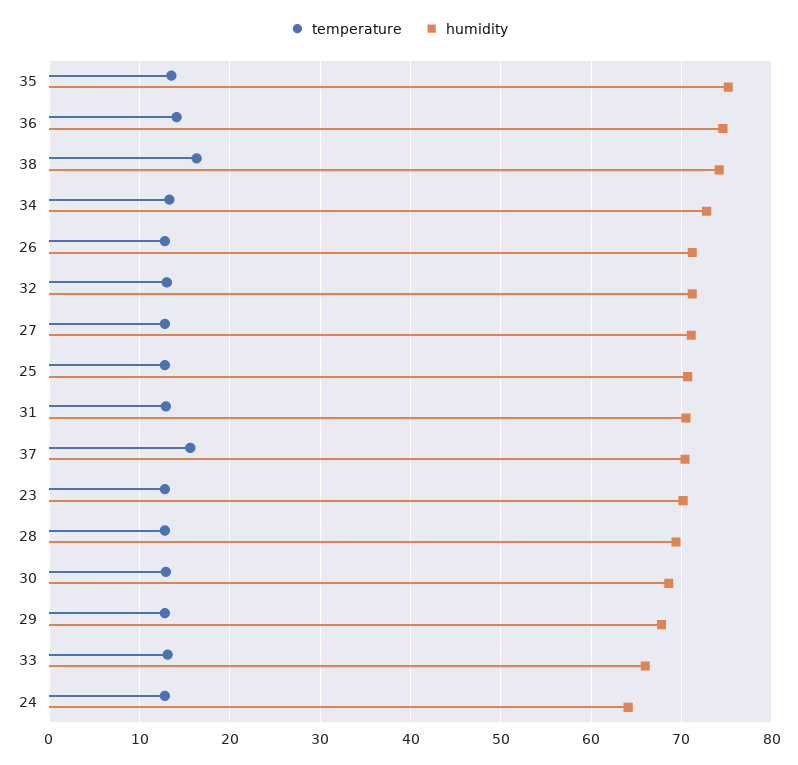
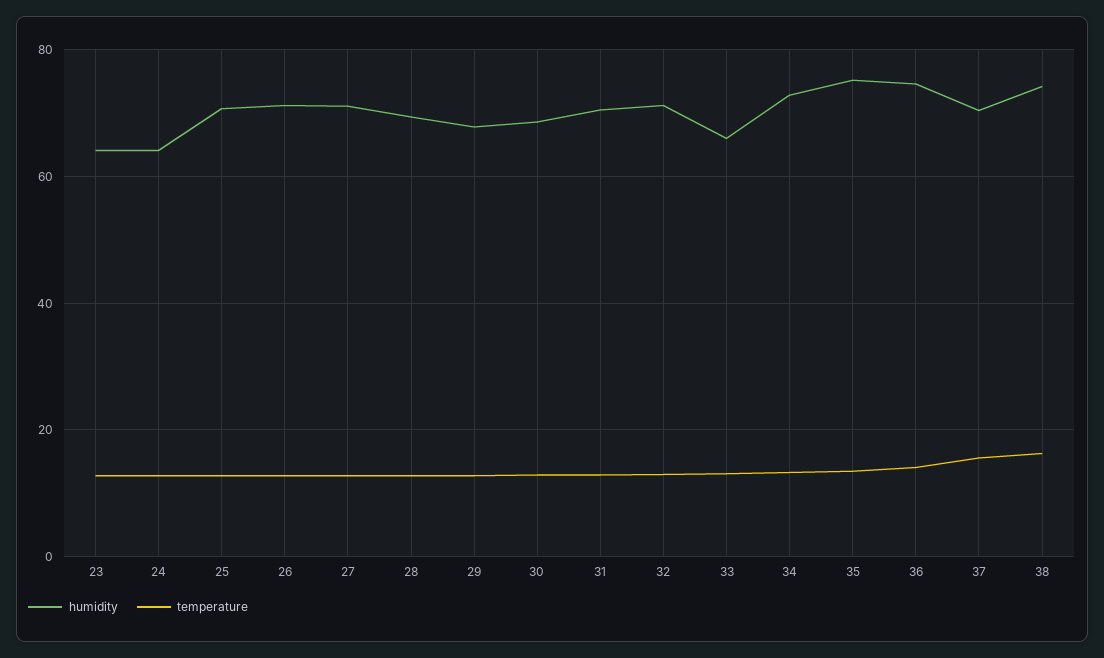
humidity, 23: 70 -> 64

